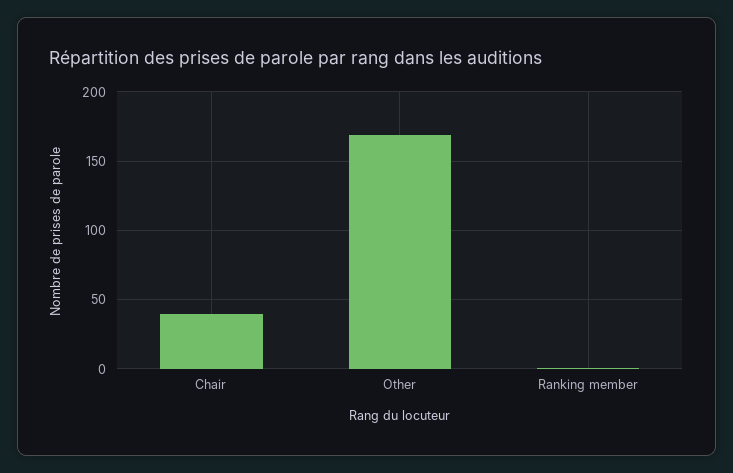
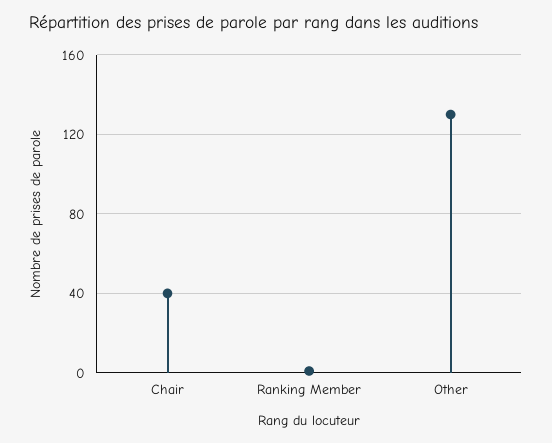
Other: 170 -> 130

